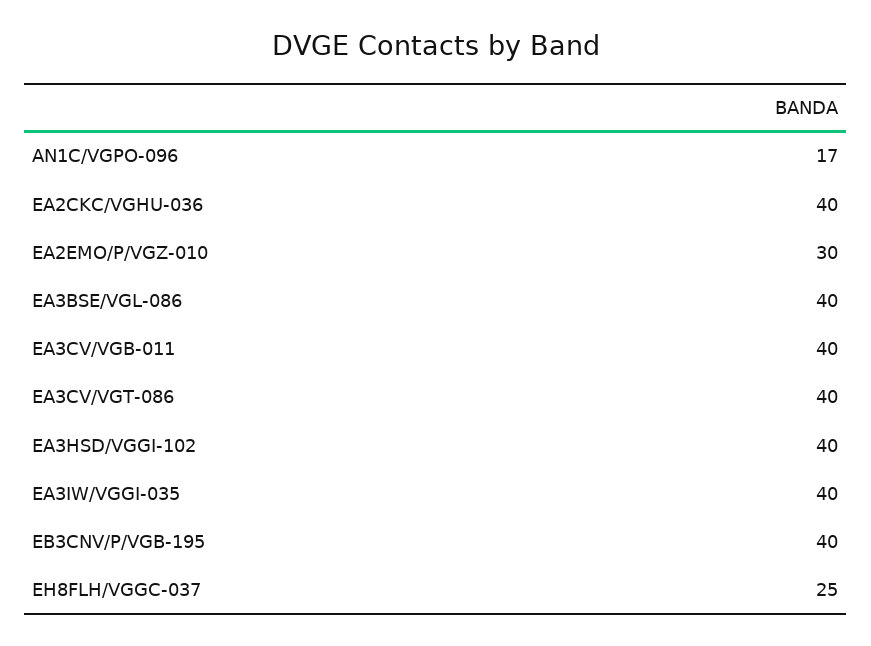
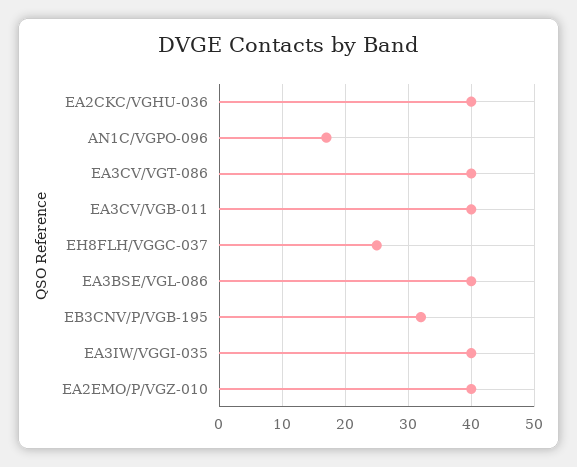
EA2EMO/P/VGZ-010: 30 -> 40
EA3HSD/VGGI-102: 40 -> none
EB3CNV/P/VGB-195: 40 -> 32

